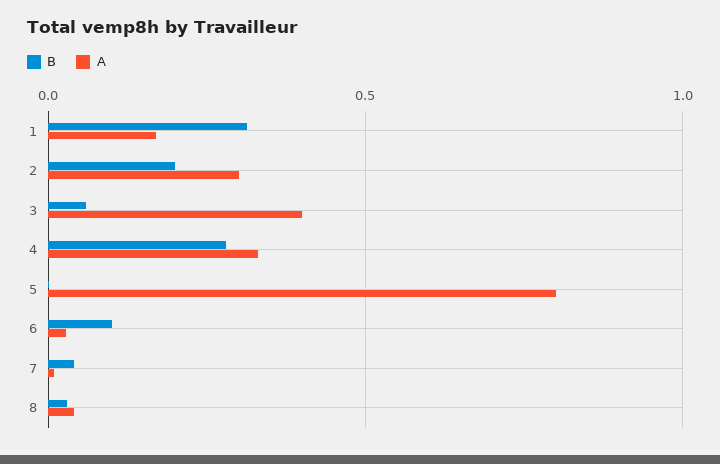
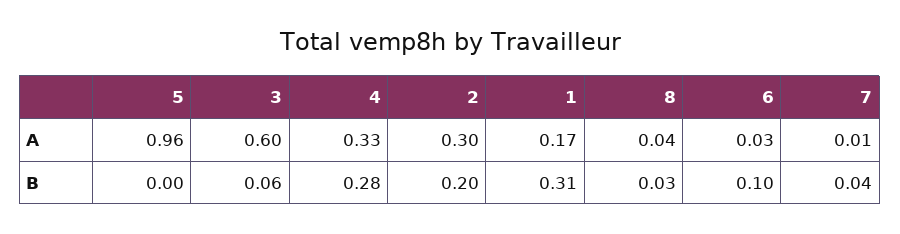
A, 3: 0.4 -> 0.6
A, 5: 0.8 -> 0.96

